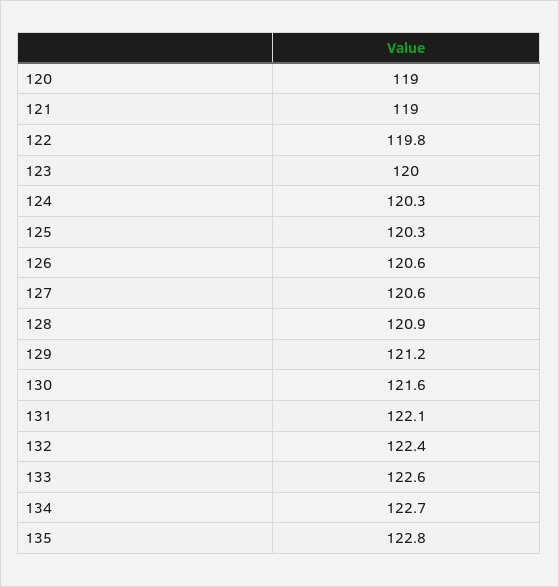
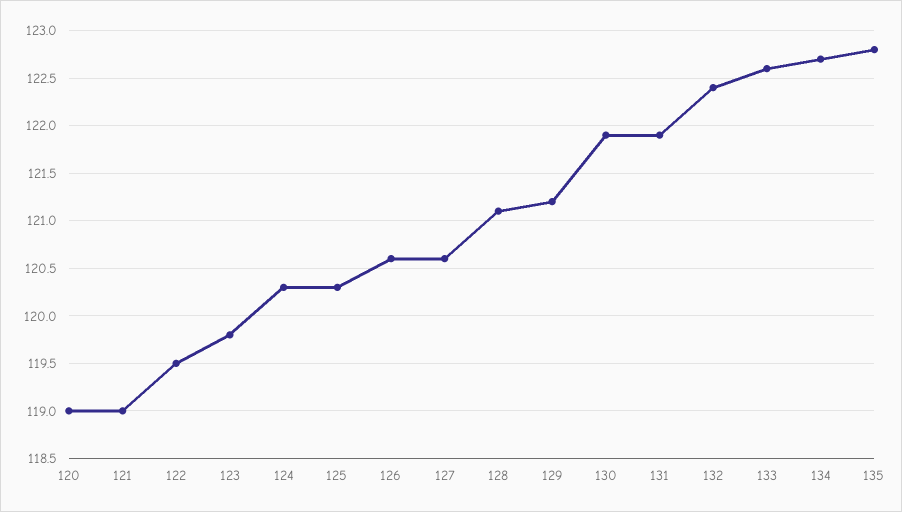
122: 119.8 -> 119.5
123: 120 -> 119.8
128: 120.9 -> 121.1
130: 121.6 -> 121.9
131: 122.1 -> 121.9

